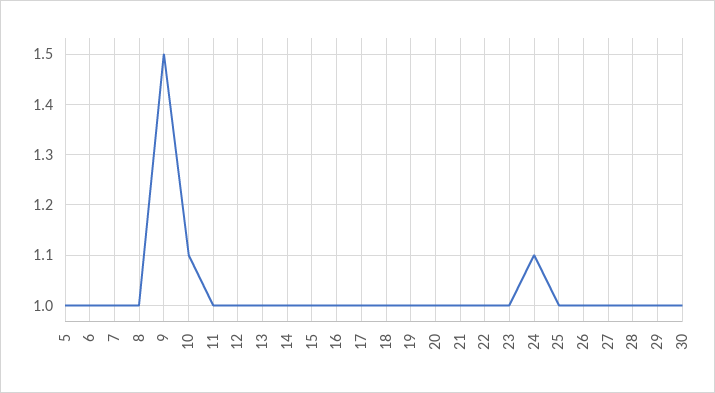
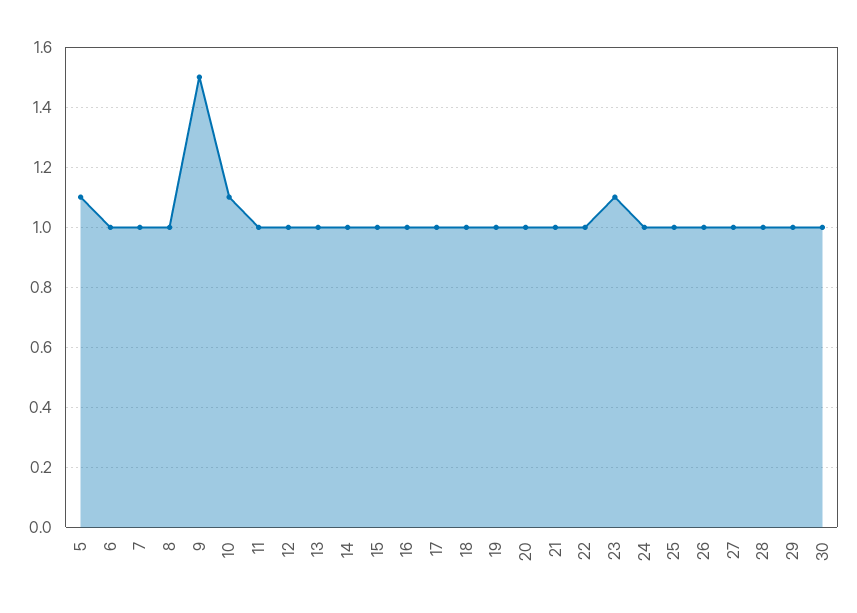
5: 1 -> 1.1
23: 1 -> 1.1
24: 1.1 -> 1

